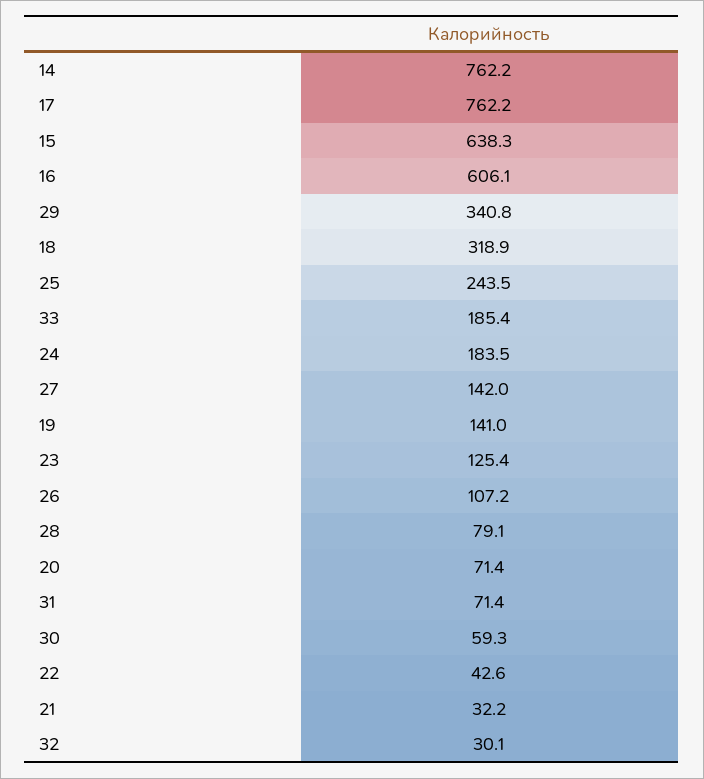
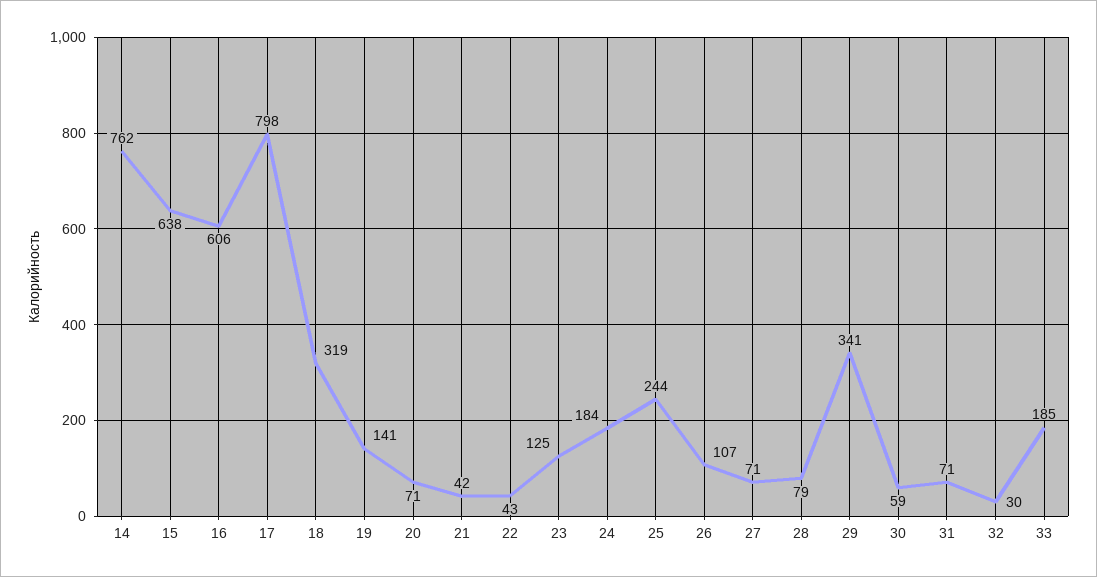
17: 762.2 -> 798
27: 142 -> 71
21: 32.2 -> 42

